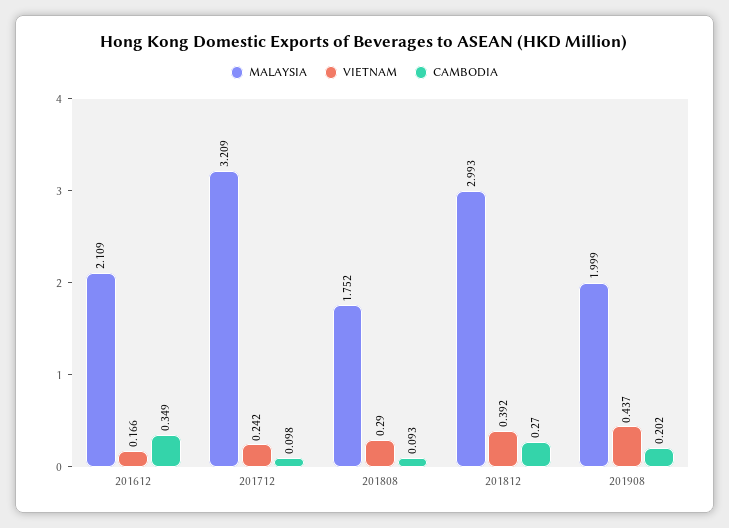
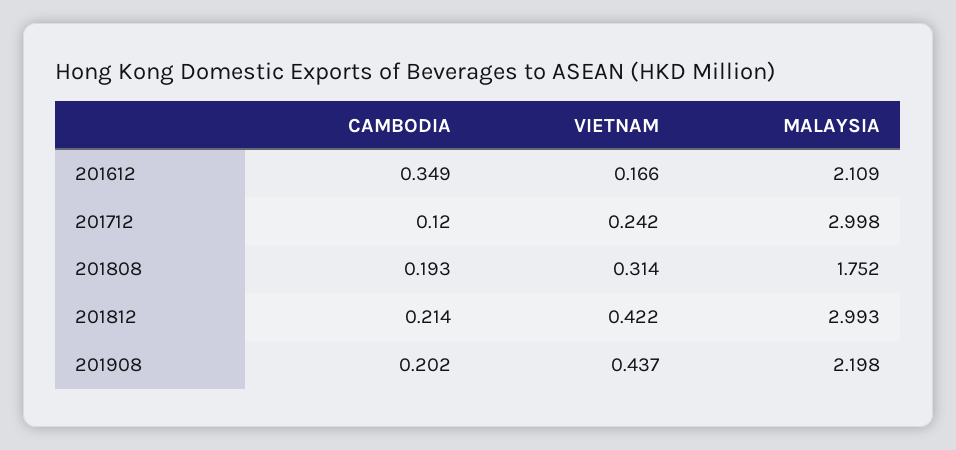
MALAYSIA, 201712: 3.209 -> 2.998
CAMBODIA, 201712: 0.098 -> 0.12
VIETNAM, 201808: 0.29 -> 0.314
CAMBODIA, 201808: 0.093 -> 0.193
VIETNAM, 201812: 0.392 -> 0.422
CAMBODIA, 201812: 0.27 -> 0.214
MALAYSIA, 201908: 1.999 -> 2.198

